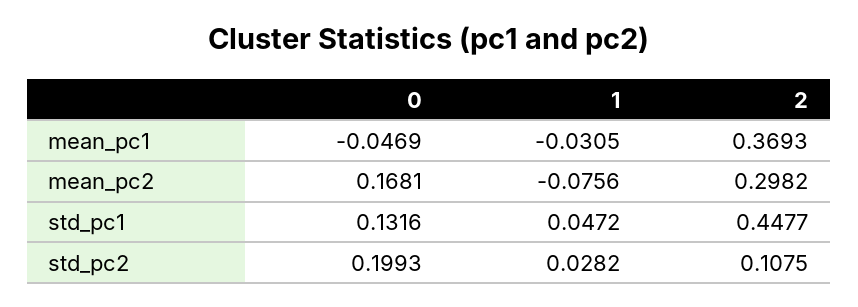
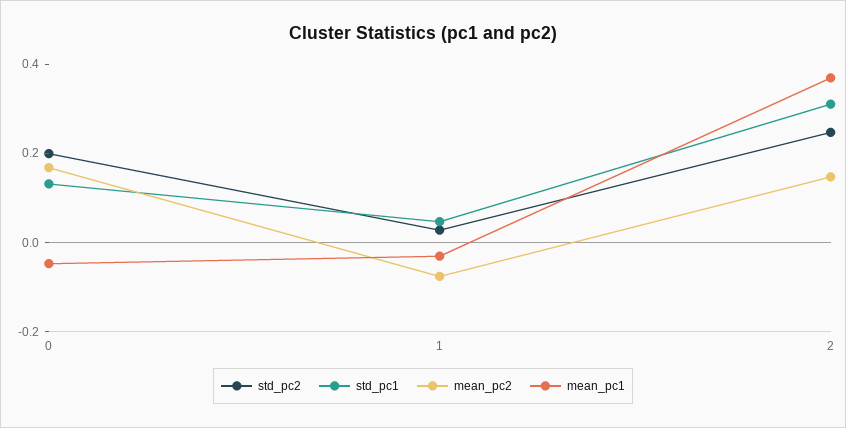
mean_pc2, 2: 0.2982 -> 0.15
std_pc1, 2: 0.4477 -> 0.3
std_pc2, 2: 0.1075 -> 0.25

